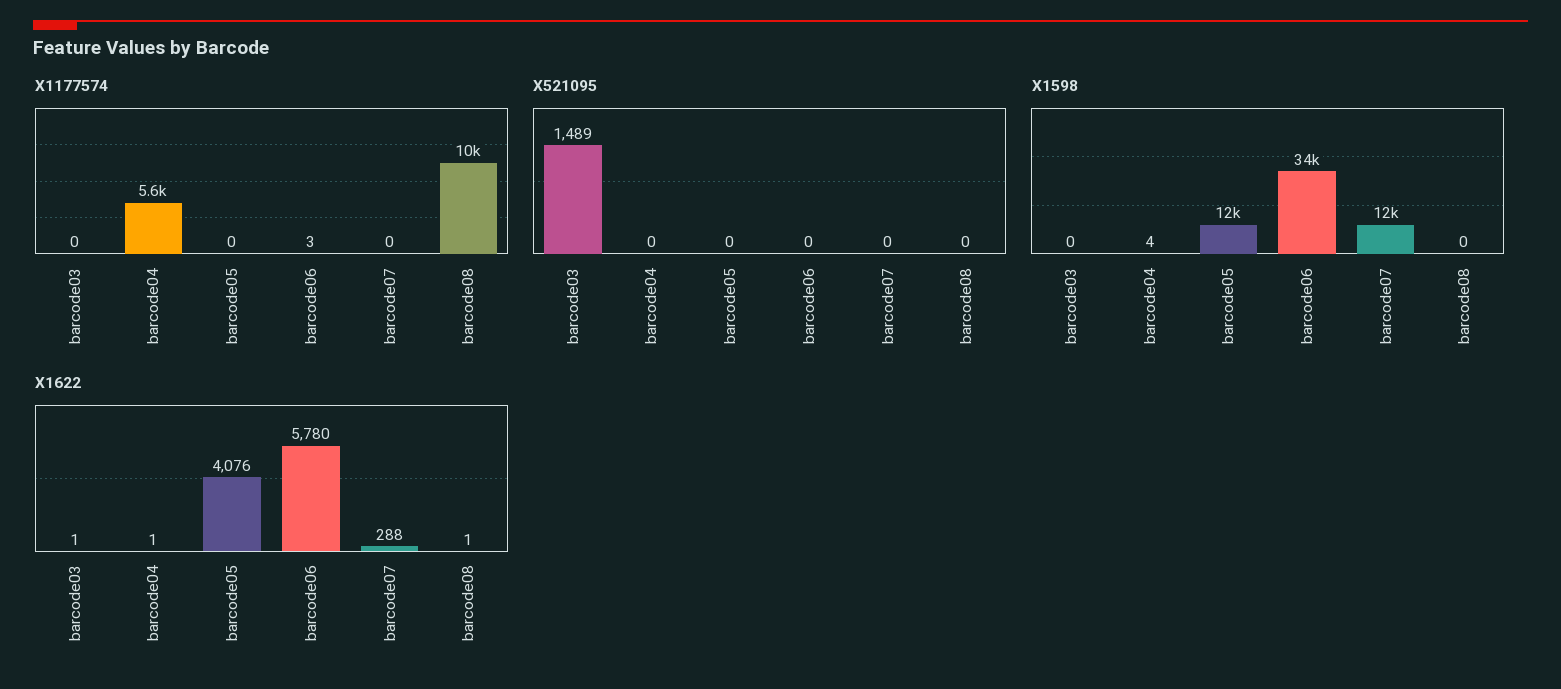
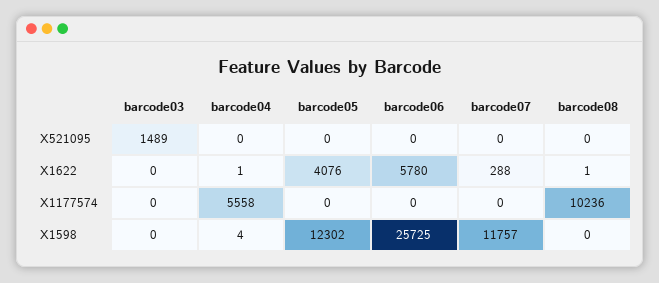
X1177574, barcode06: 3 -> 0
X1598, barcode06: 34000 -> 25725
X1622, barcode03: 1 -> 0

